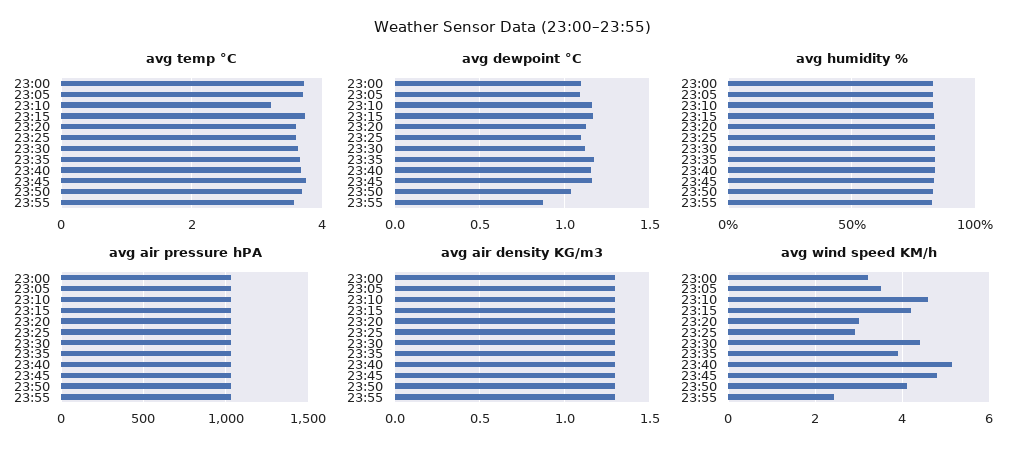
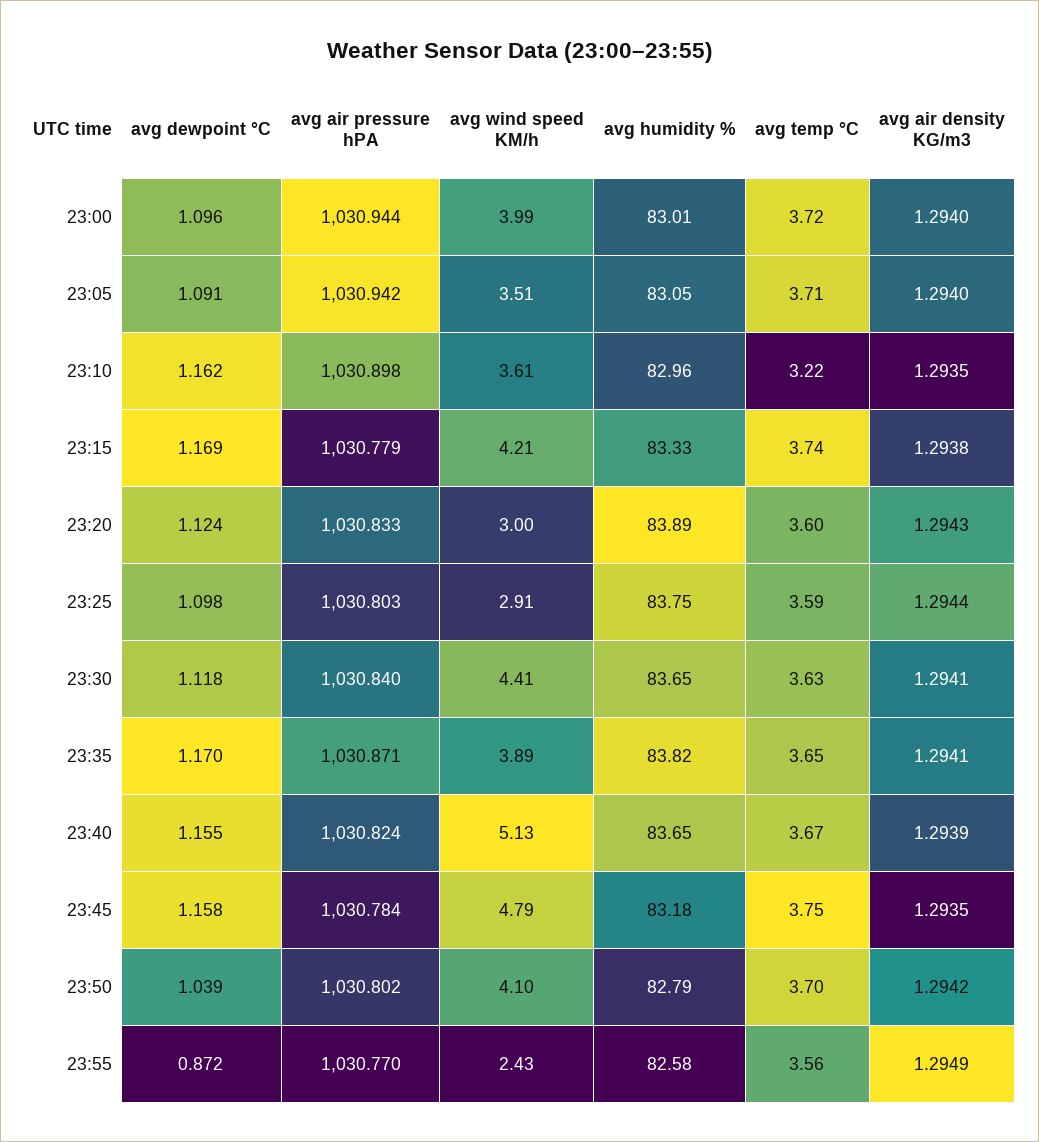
avg wind speed KM/h, 23:00: 3.2 -> 3.99
avg wind speed KM/h, 23:10: 4.6 -> 3.61

